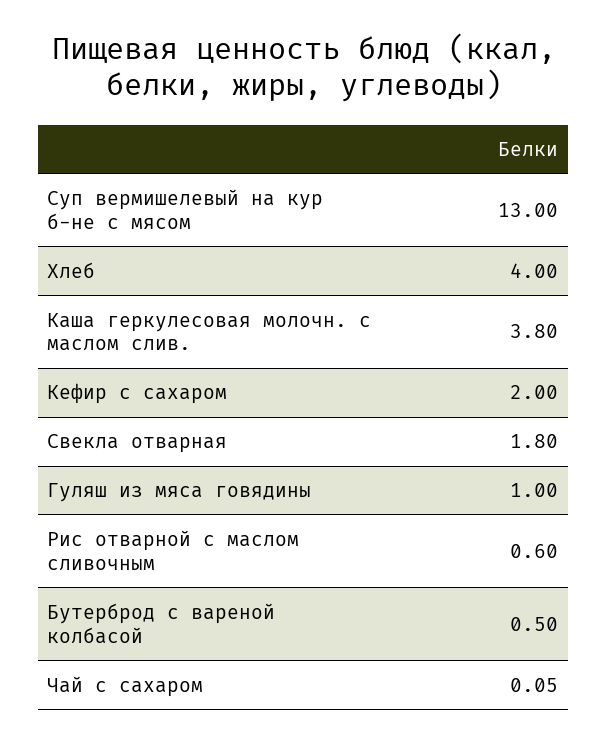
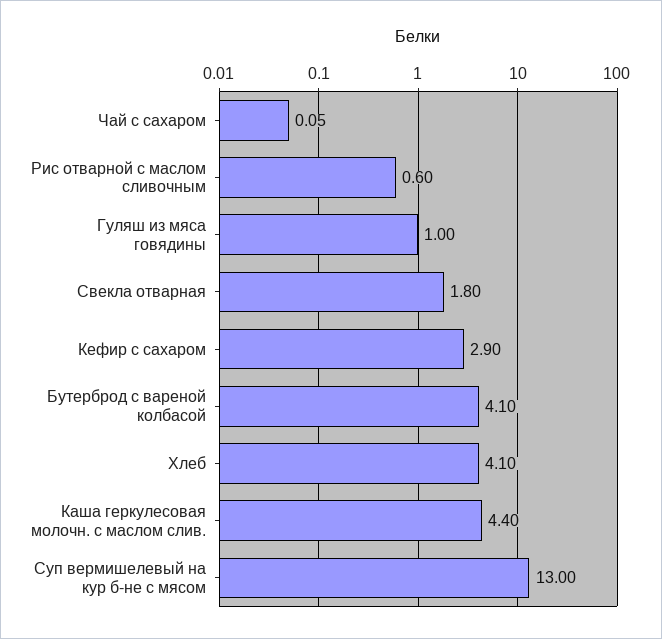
Хлеб: 4 -> 4.1
Каша геркулесовая молочн. с маслом слив.: 3.8 -> 4.4
Кефир с сахаром: 2 -> 2.9
Бутерброд с вареной колбасой: 0.5 -> 4.1

